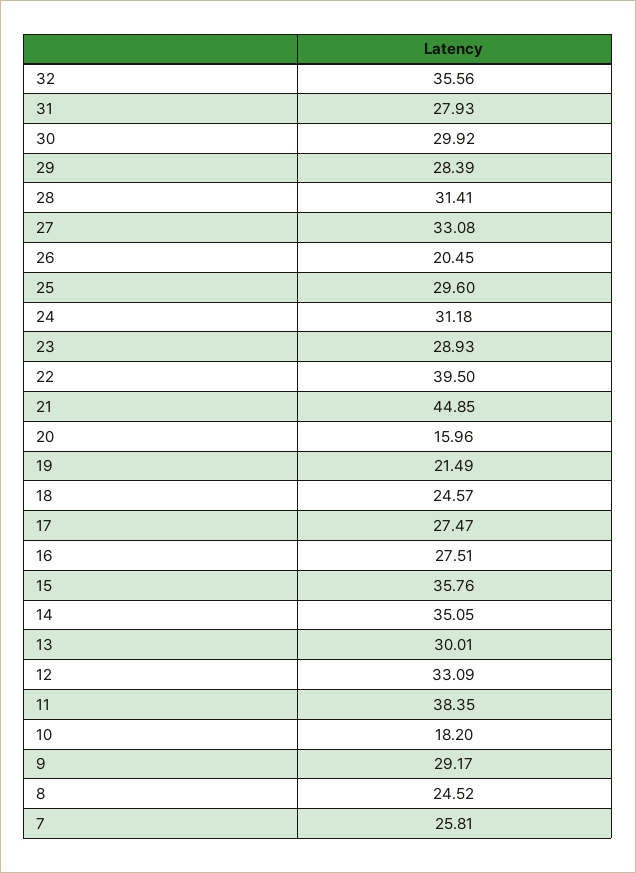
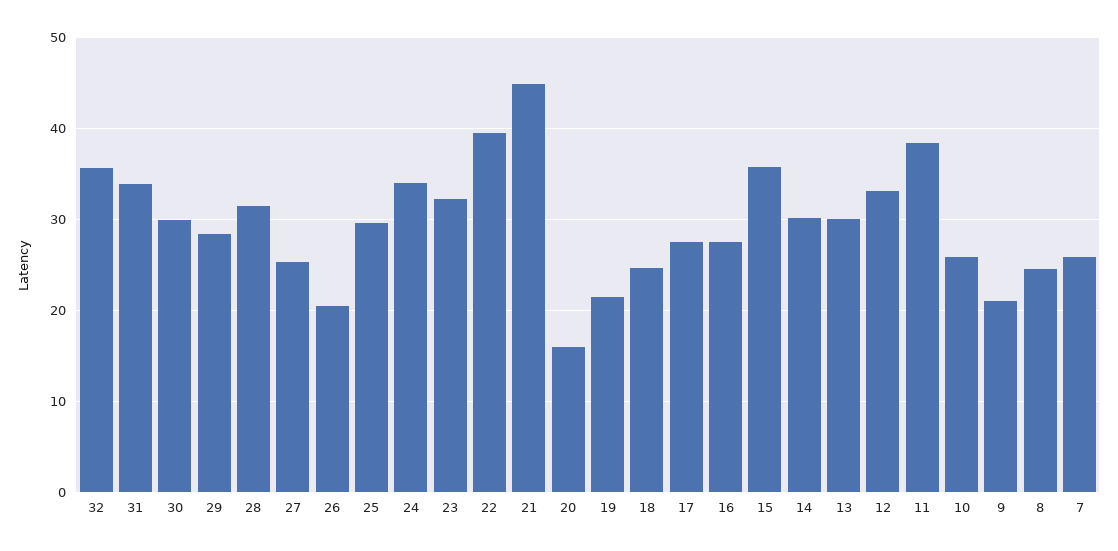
31: 27.93 -> 34
27: 33.08 -> 25
24: 31.18 -> 34
23: 28.93 -> 32
14: 35.05 -> 30
10: 18.2 -> 26
9: 29.17 -> 21

